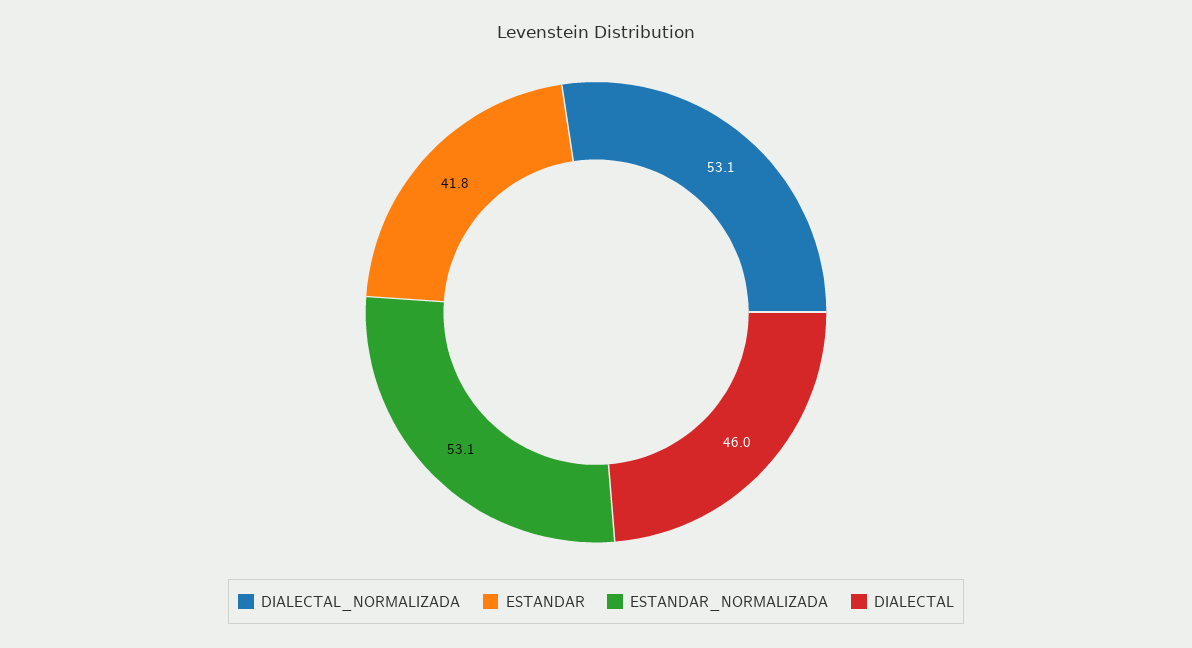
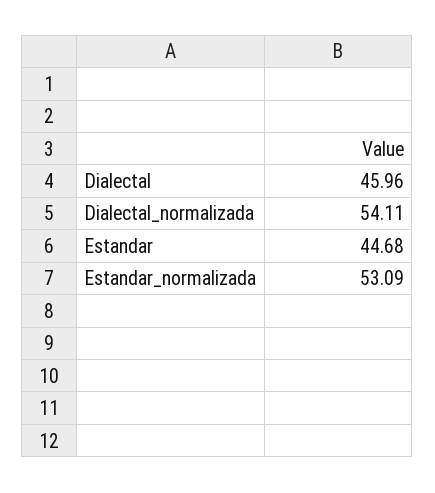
DIALECTAL_NORMALIZADA: 53.1 -> 54.11
ESTANDAR: 41.8 -> 44.68

